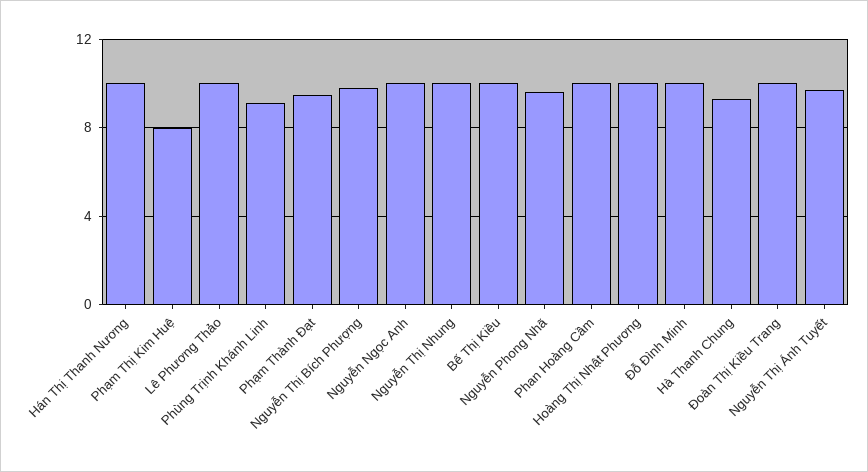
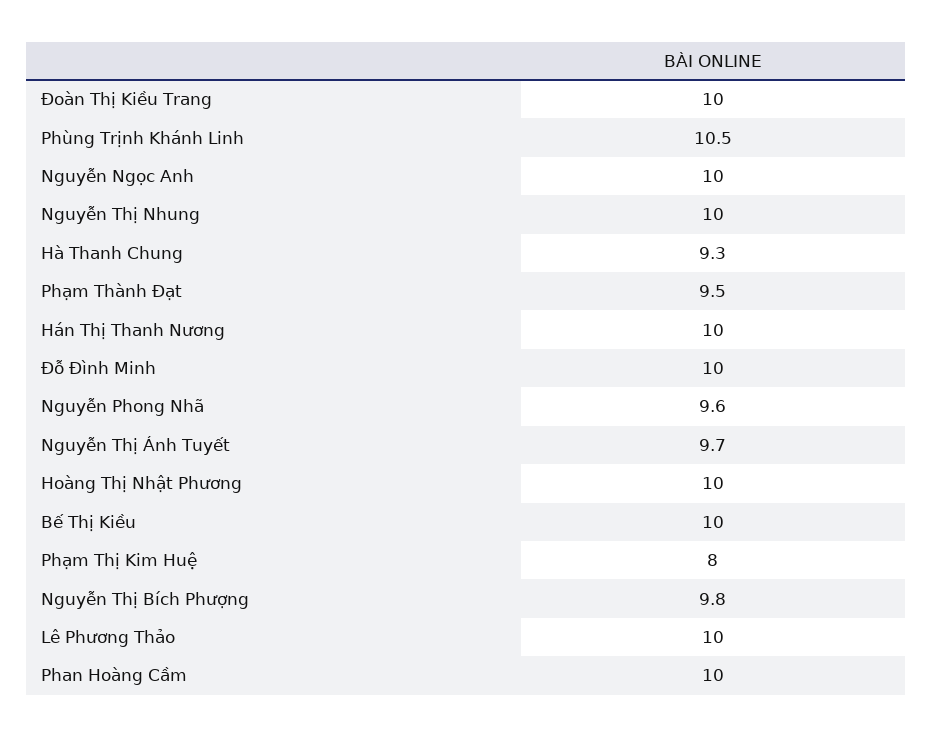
Phùng Trịnh Khánh Linh: 9 -> 10.5

